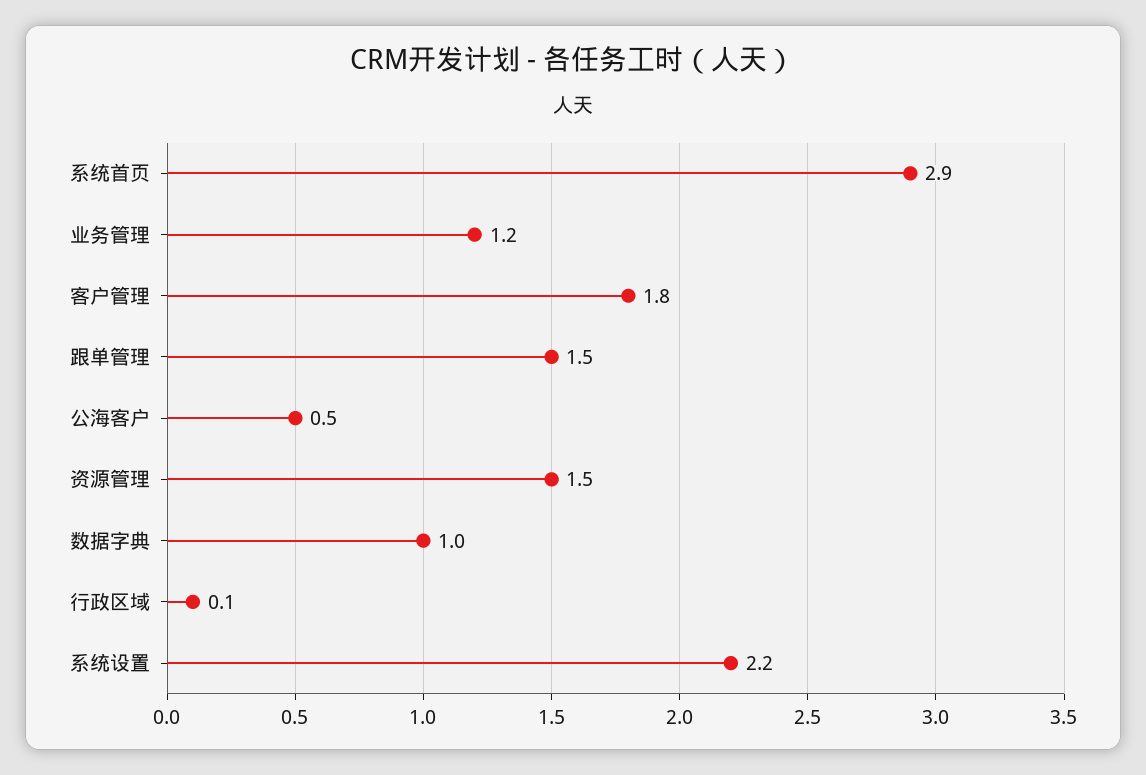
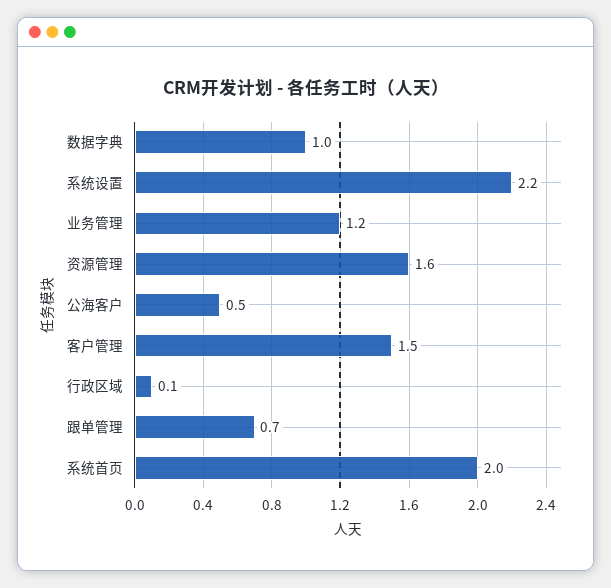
系统首页: 2.9 -> 2
客户管理: 1.8 -> 1.5
跟单管理: 1.5 -> 0.7
资源管理: 1.5 -> 1.6

